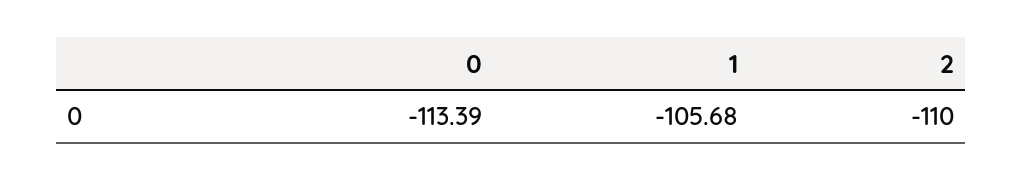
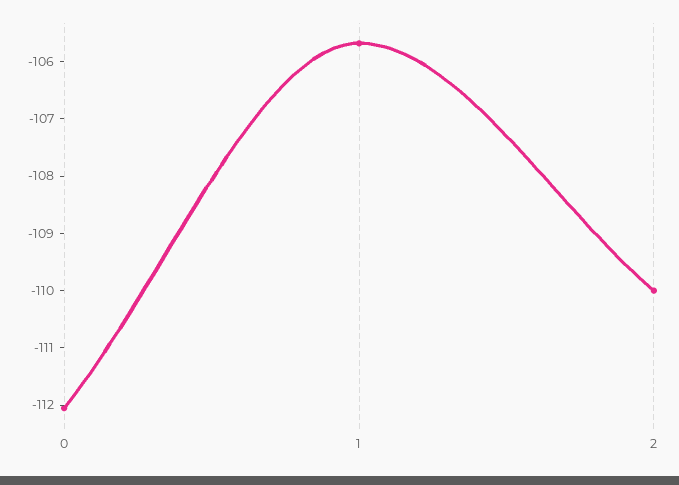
0: -113.39 -> -112

